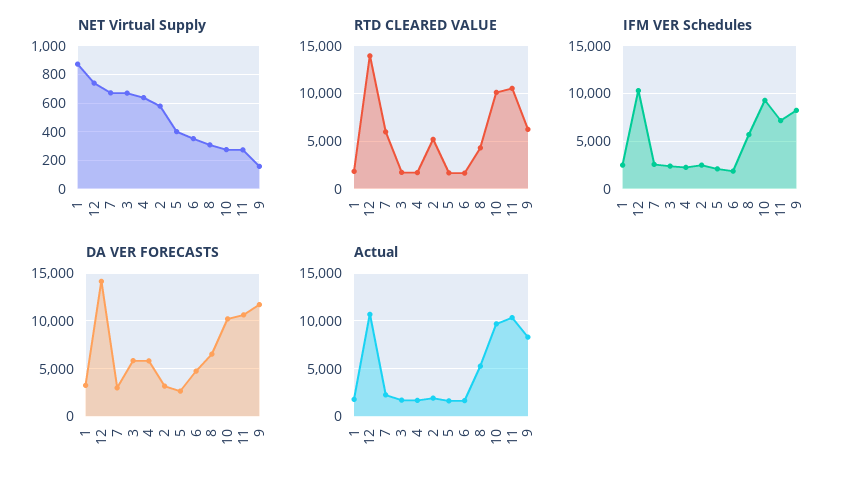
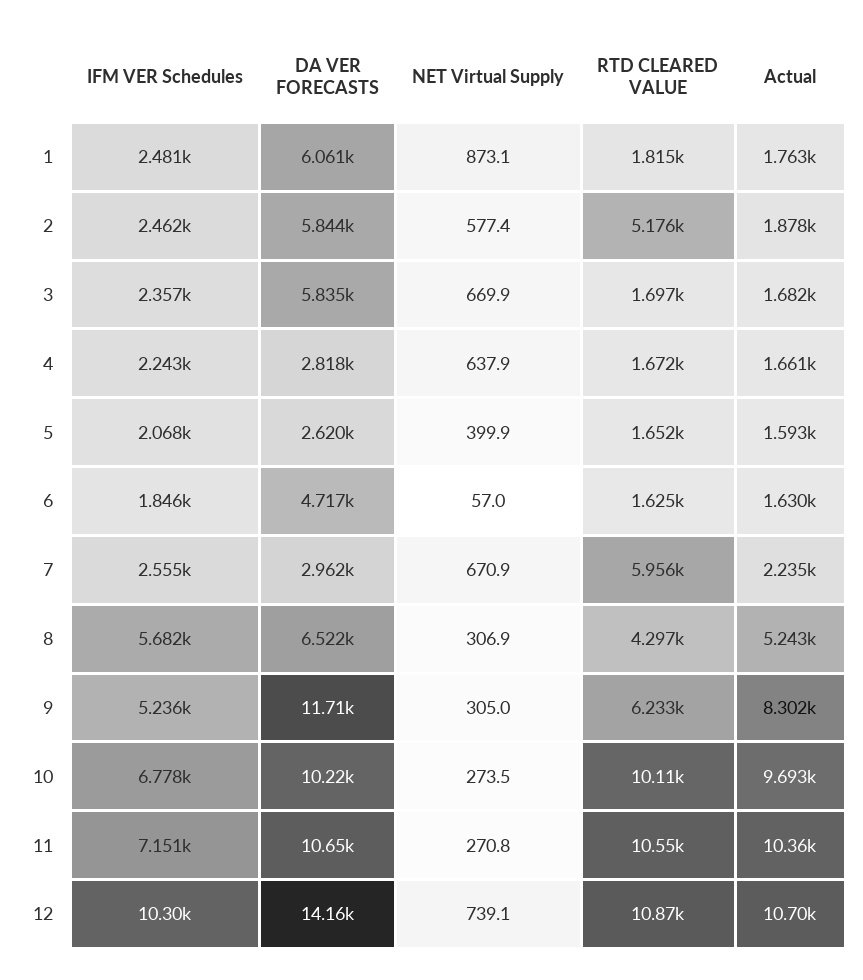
NET Virtual Supply, 6: 350 -> 57
NET Virtual Supply, 9: 150 -> 305
RTD CLEARED VALUE, 12: 14000 -> 10870
IFM VER Schedules, 10: 9000 -> 6778
IFM VER Schedules, 9: 8000 -> 5236
DA VER FORECASTS, 1: 3000 -> 6061
DA VER FORECASTS, 4: 6000 -> 2818
DA VER FORECASTS, 2: 3000 -> 5844

